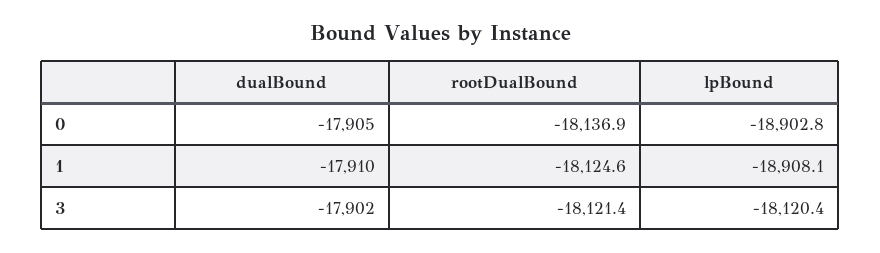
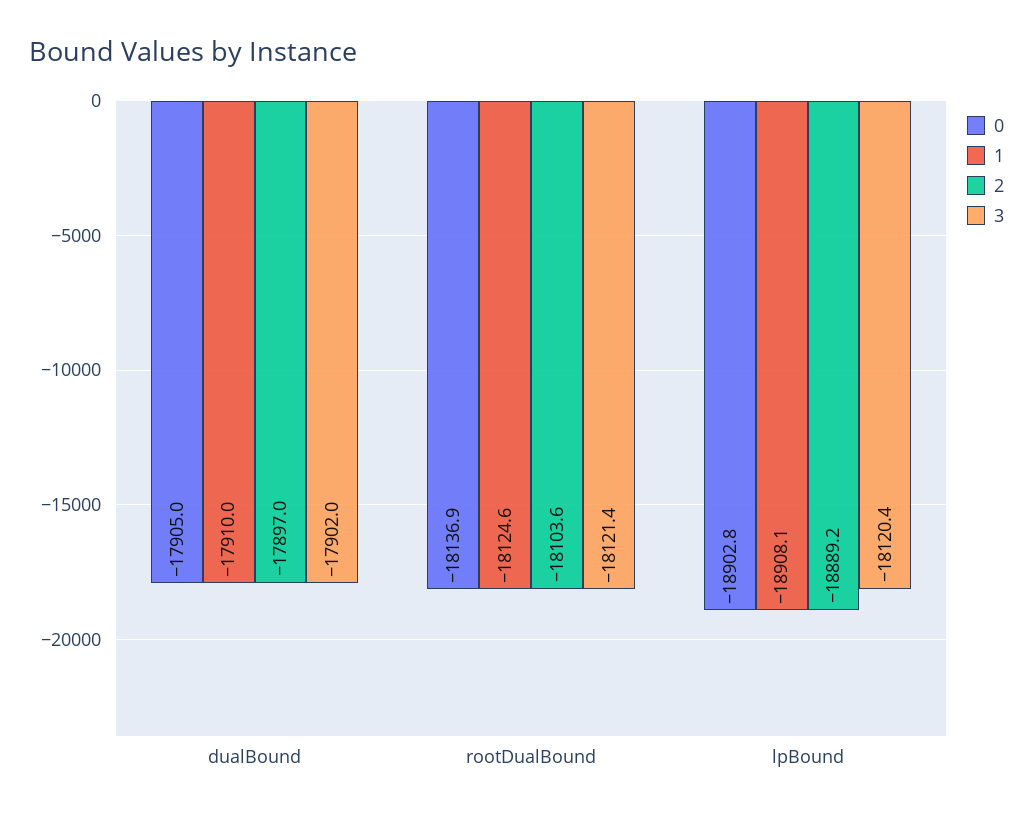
2, dualBound: none -> -17897
2, rootDualBound: none -> -18103.6
2, lpBound: none -> -18889.2

